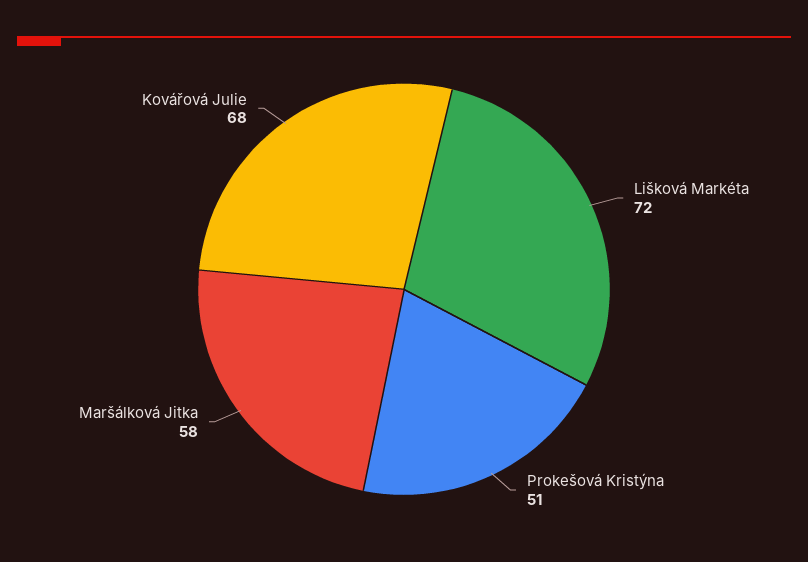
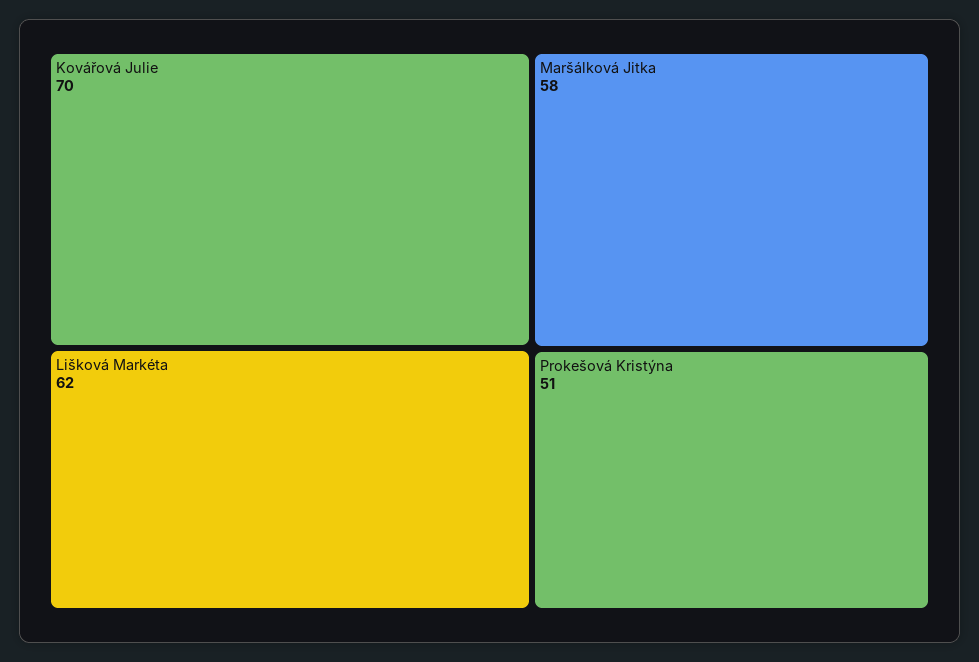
Lišková Markéta: 72 -> 62
Kovářová Julie: 68 -> 70

